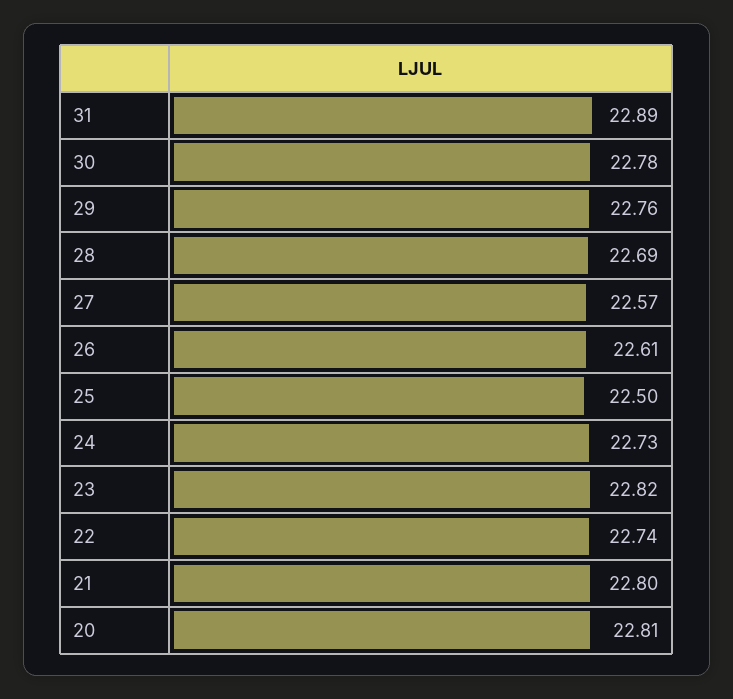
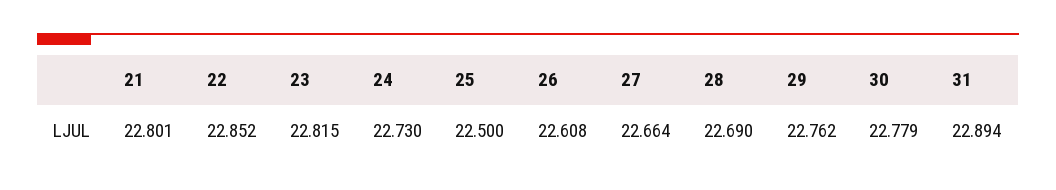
27: 22.57 -> 22.664
22: 22.74 -> 22.852
20: 22.81 -> none

